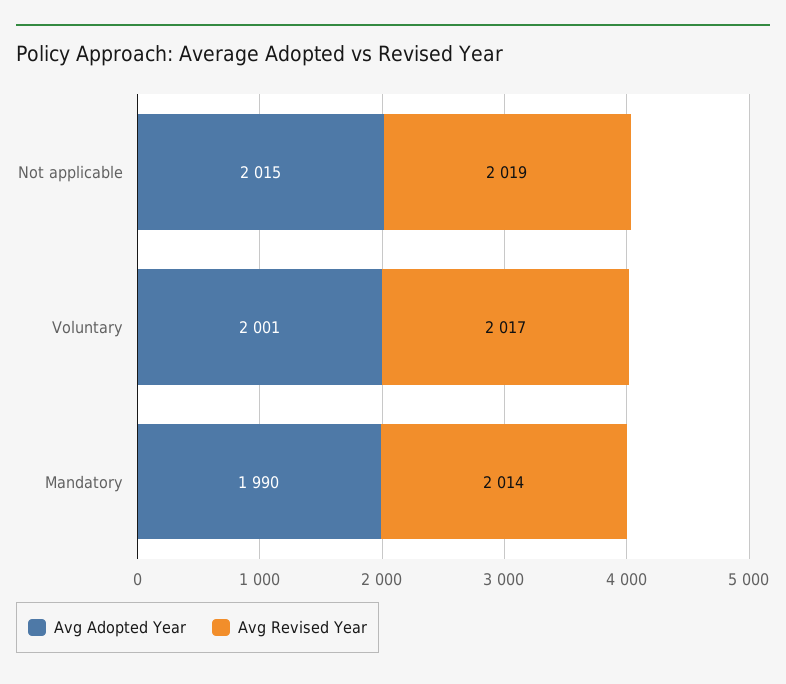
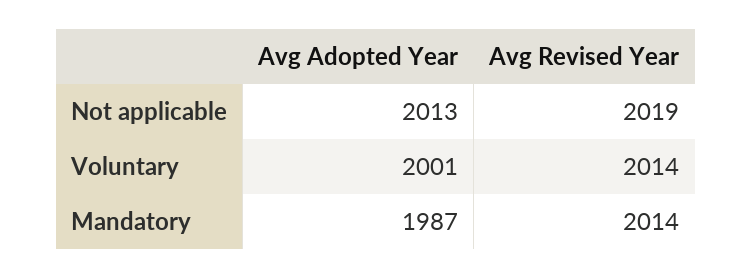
Avg Adopted Year, Not applicable: 2015 -> 2013
Avg Revised Year, Voluntary: 2017 -> 2014
Avg Adopted Year, Mandatory: 1990 -> 1987

